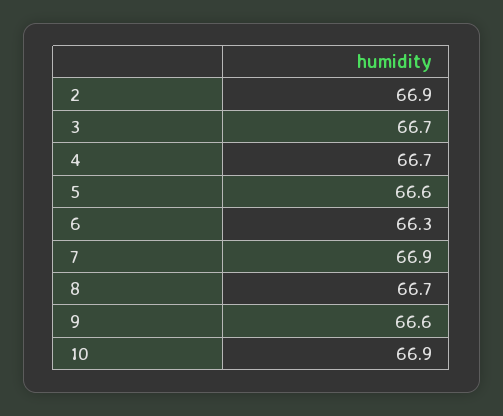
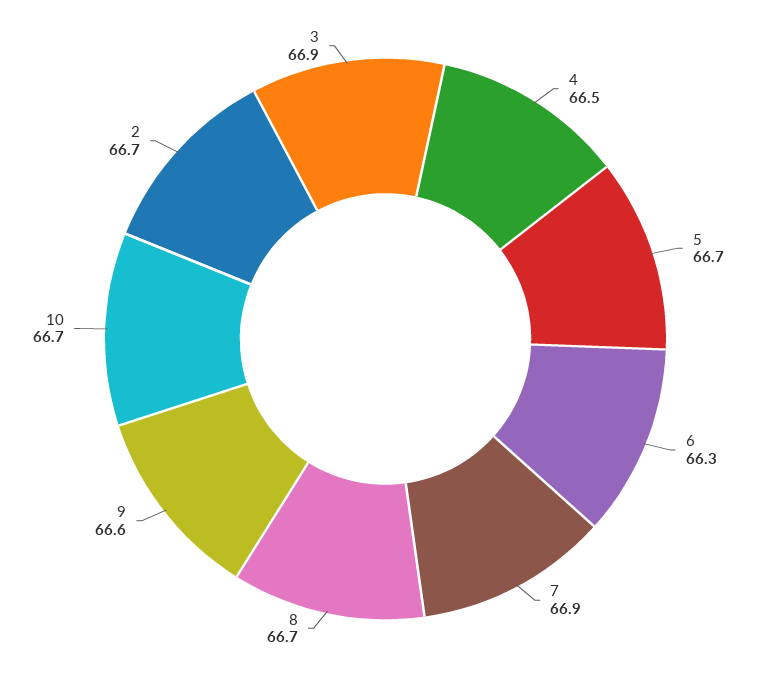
2: 66.9 -> 66.7
3: 66.7 -> 66.9
4: 66.7 -> 66.5
5: 66.6 -> 66.7
10: 66.9 -> 66.7

